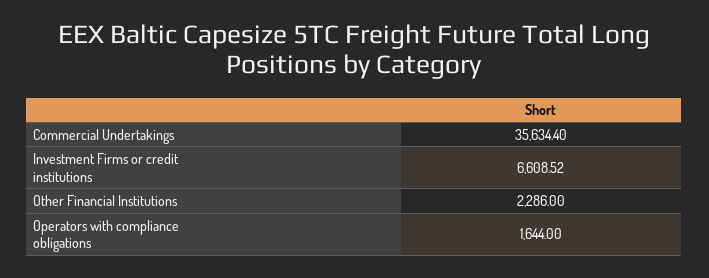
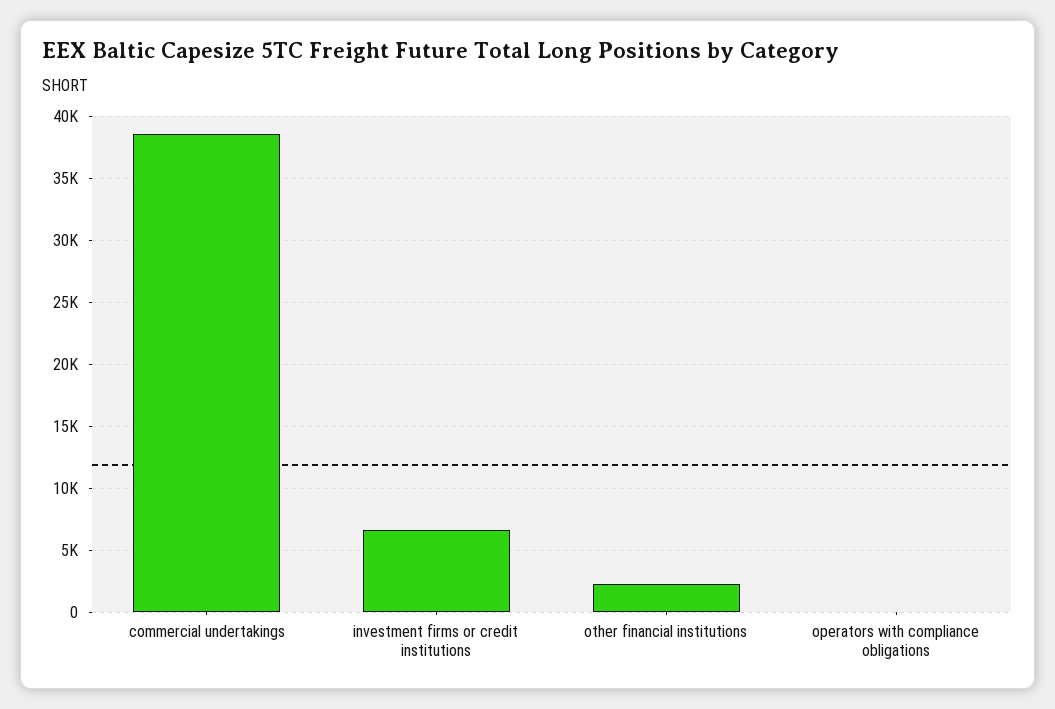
Commercial Undertakings: 35634.4 -> 38500
Operators with compliance obligations: 1644 -> 0

